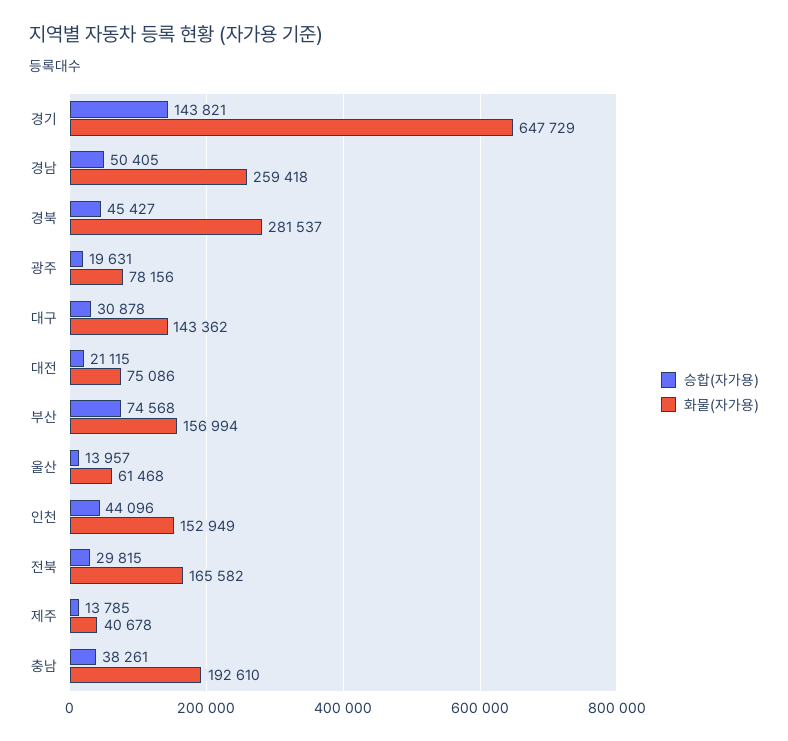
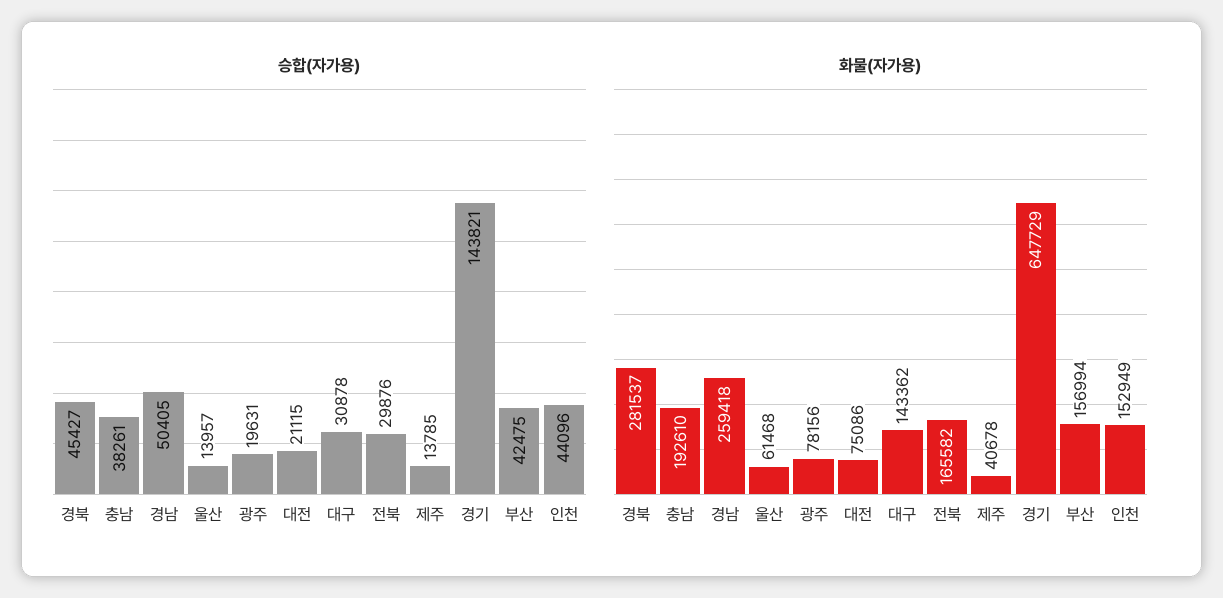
승합(자가용), 부산: 74568 -> 42475
승합(자가용), 전북: 29815 -> 29876

